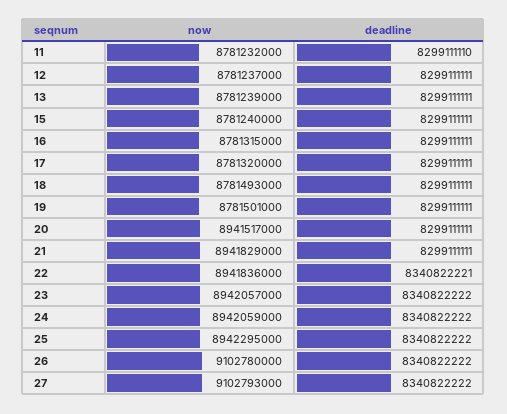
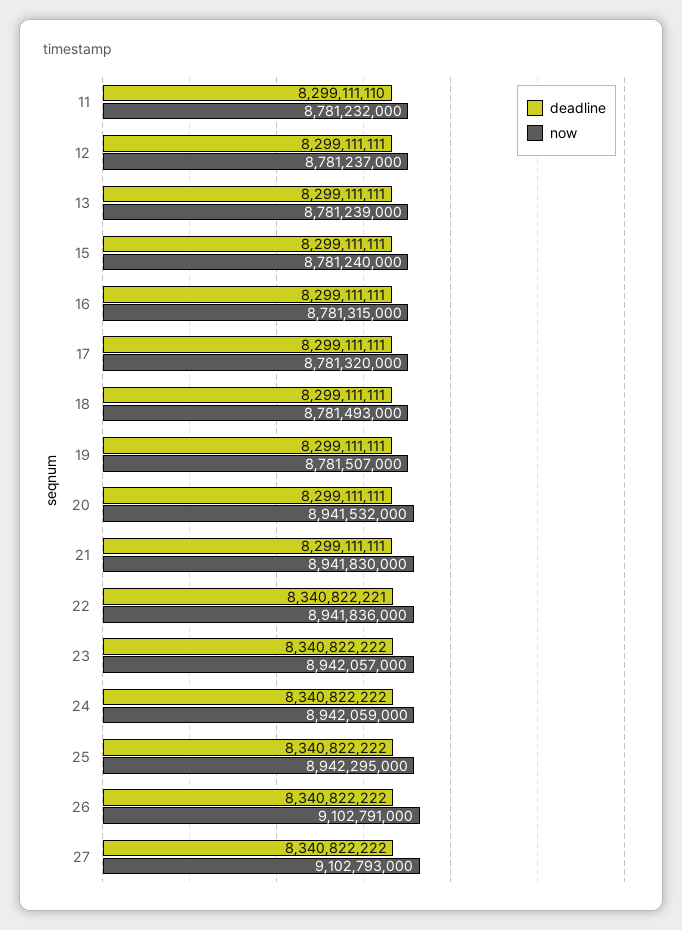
now, 19: 8781501000 -> 8781507000
now, 20: 8941517000 -> 8941532000
now, 21: 8941829000 -> 8941830000
now, 26: 9102780000 -> 9102791000

